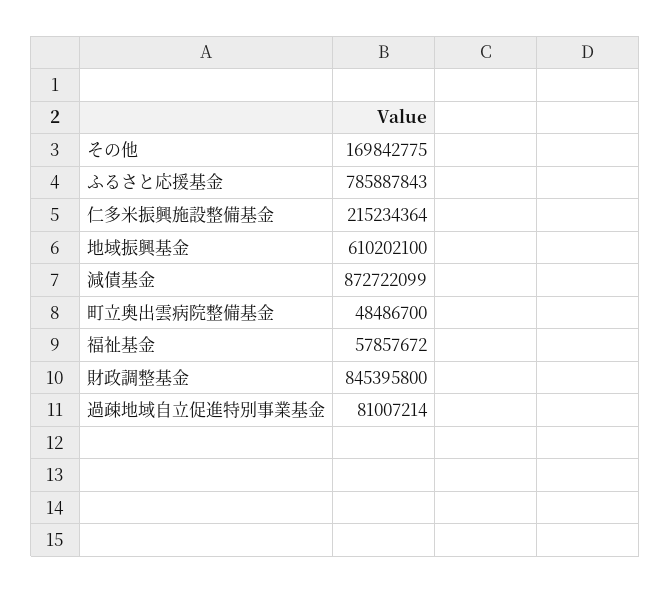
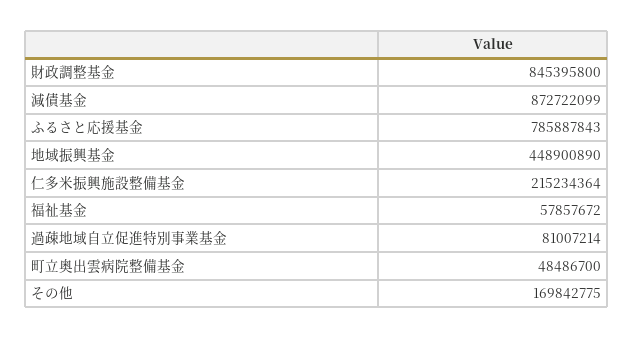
地域振興基金: 610202100 -> 448900890

